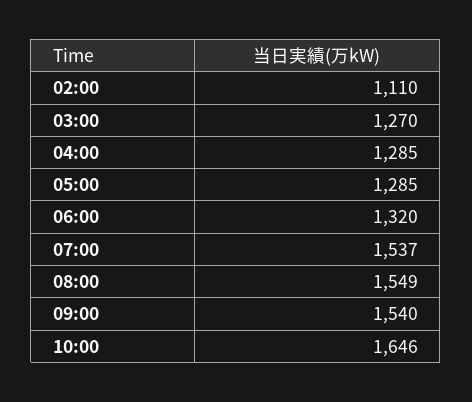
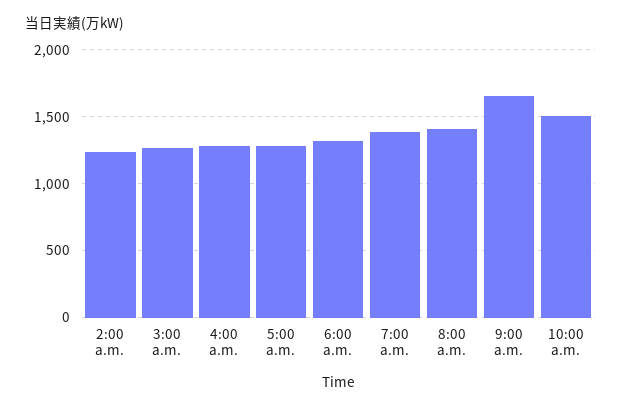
02:00: 1110 -> 1250
07:00: 1537 -> 1400
08:00: 1549 -> 1400
09:00: 1540 -> 1650
10:00: 1646 -> 1500

